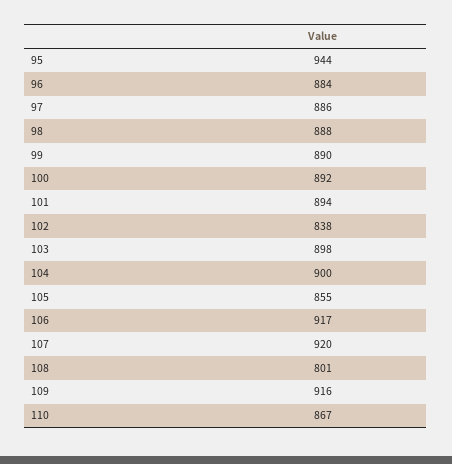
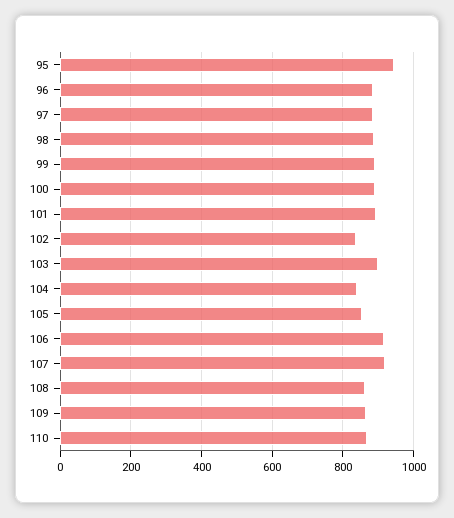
104: 900 -> 840
108: 801 -> 860
109: 916 -> 860

